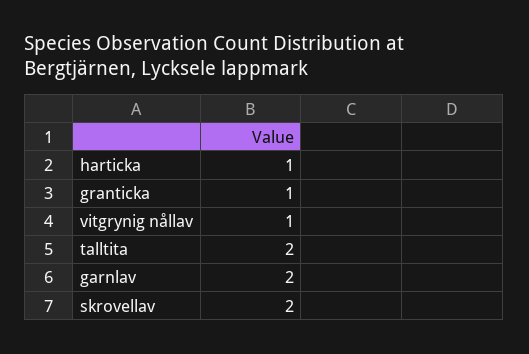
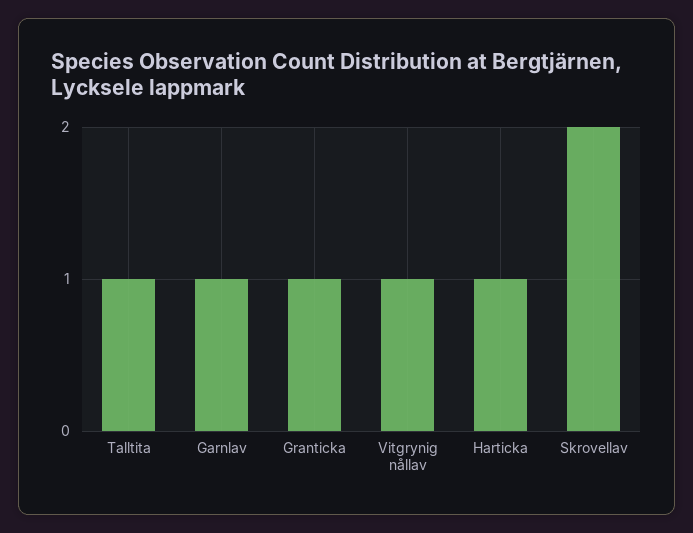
talltita: 2 -> 1
garnlav: 2 -> 1

